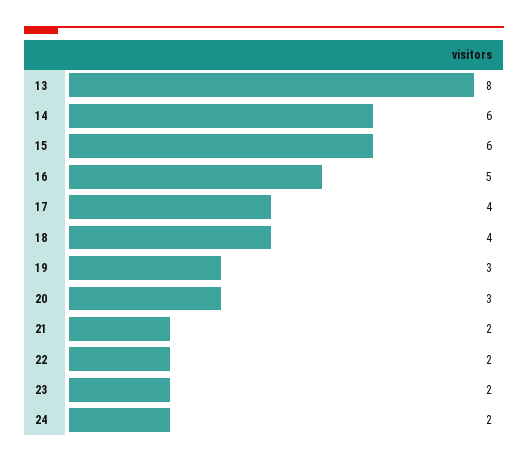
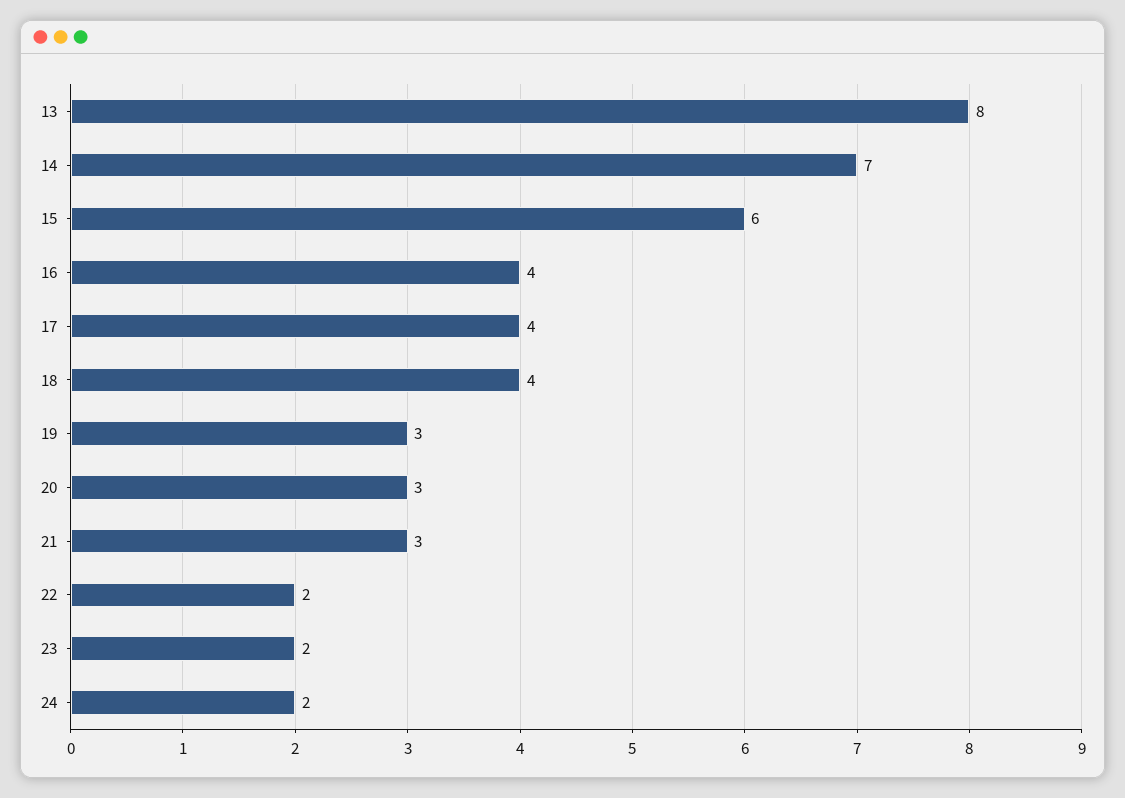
14: 6 -> 7
16: 5 -> 4
21: 2 -> 3

